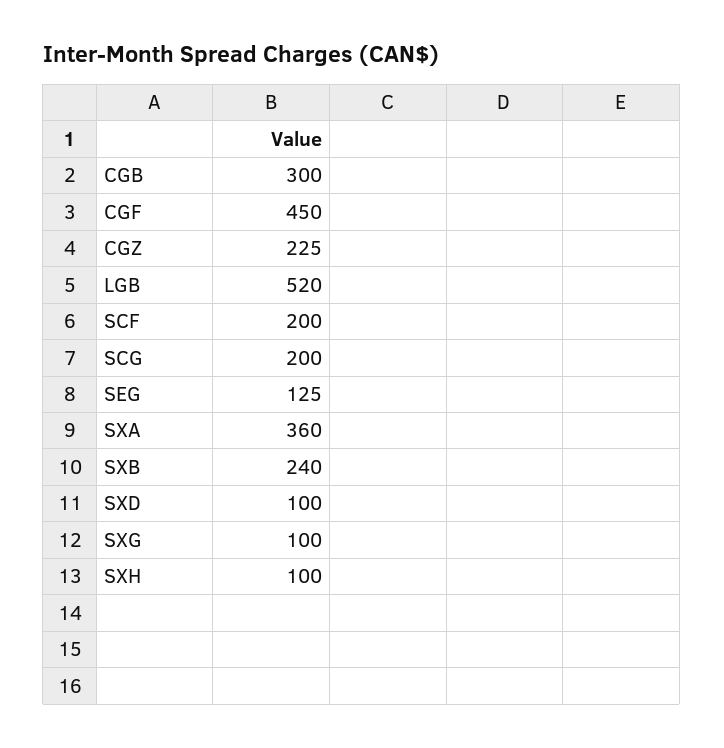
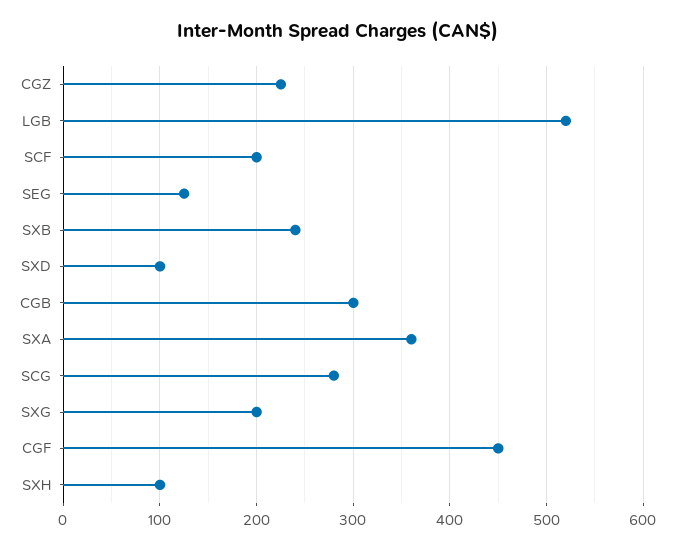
SCG: 200 -> 280
SXG: 100 -> 200

